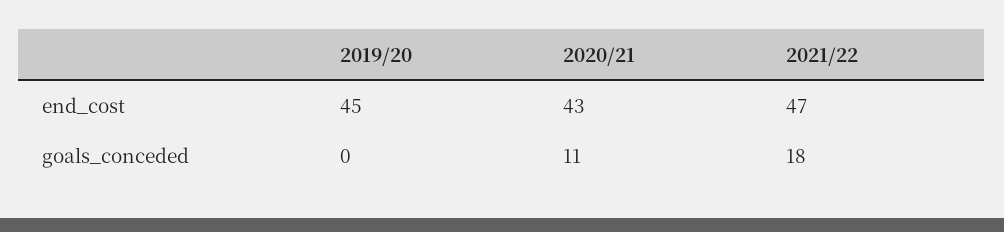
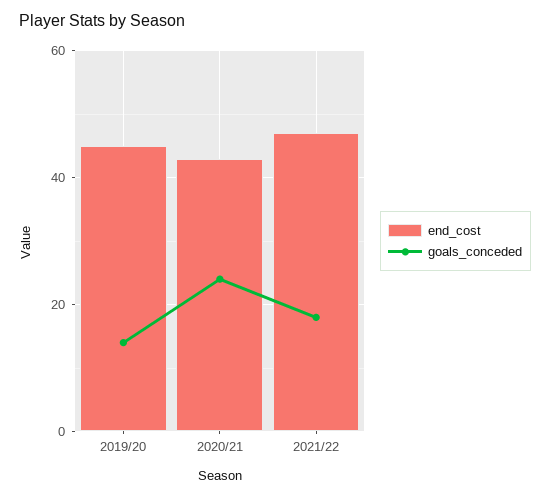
goals_conceded, 2019/20: 0 -> 15
goals_conceded, 2020/21: 11 -> 25

